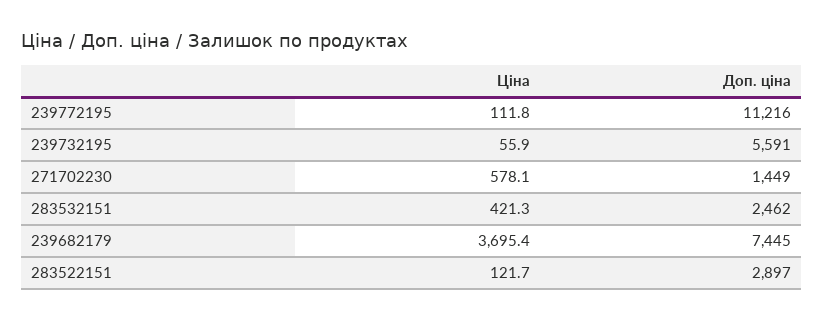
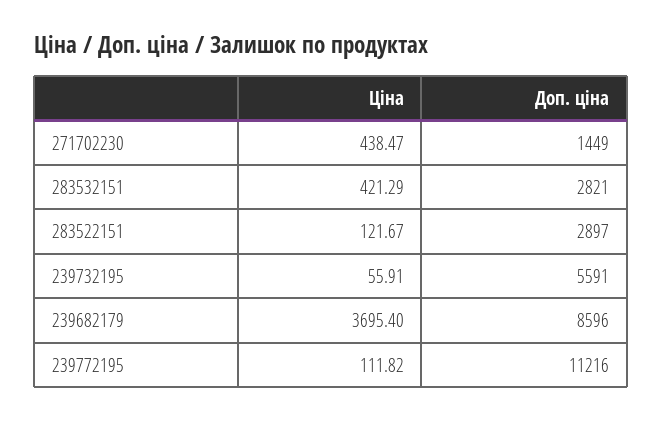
Ціна, 271702230: 578.1 -> 438.47
Доп. ціна, 283532151: 2462 -> 2821
Доп. ціна, 239682179: 7445 -> 8596

